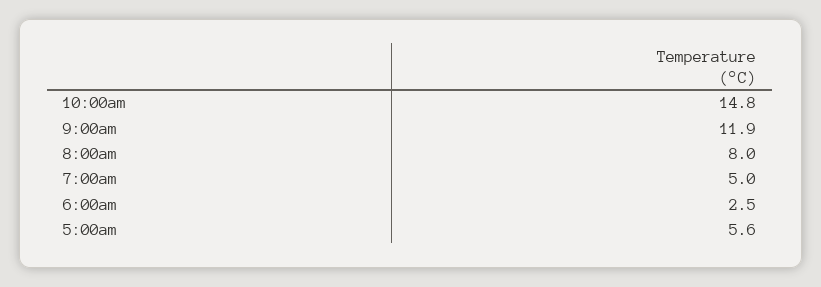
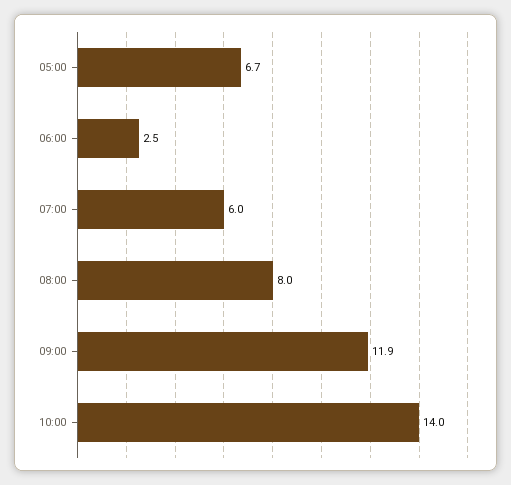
10:00am: 14.8 -> 14
7:00am: 5 -> 6
5:00am: 5.6 -> 6.7

